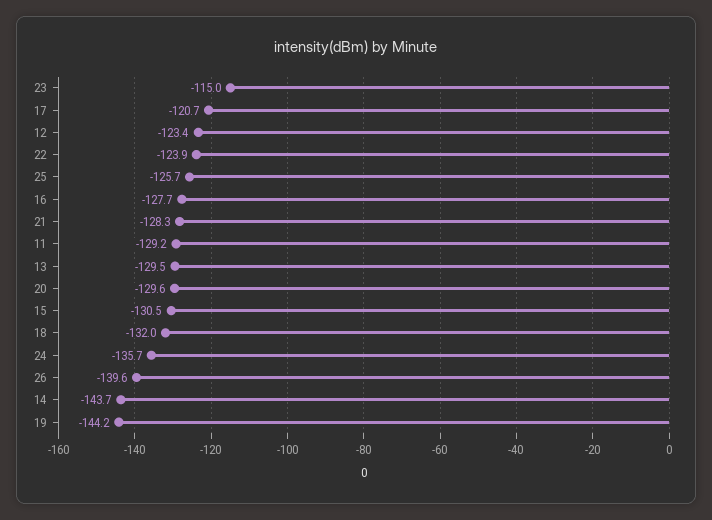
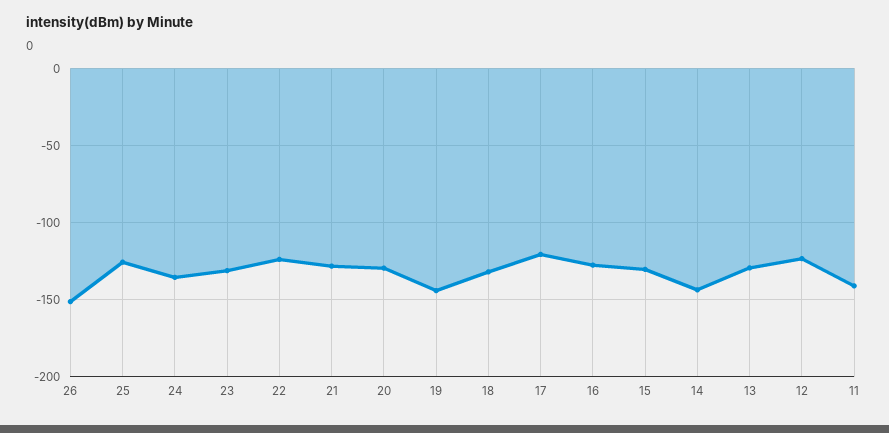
23: -115 -> -130
11: -129.2 -> -140
26: -139.6 -> -150

